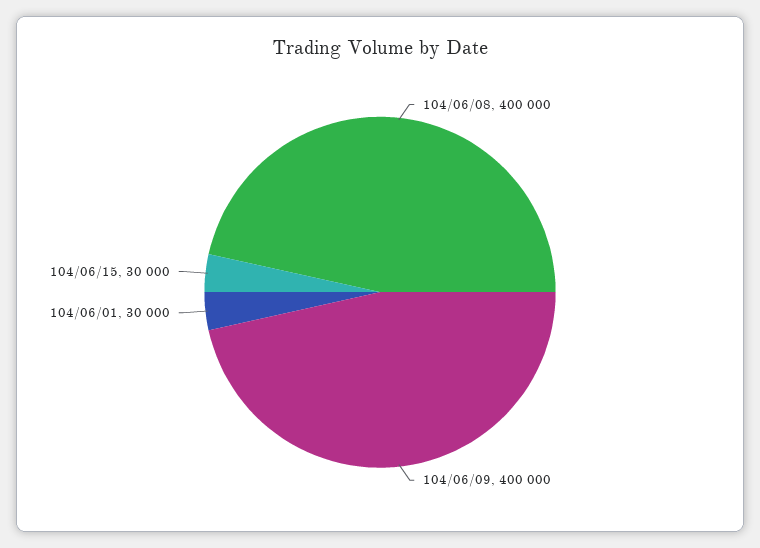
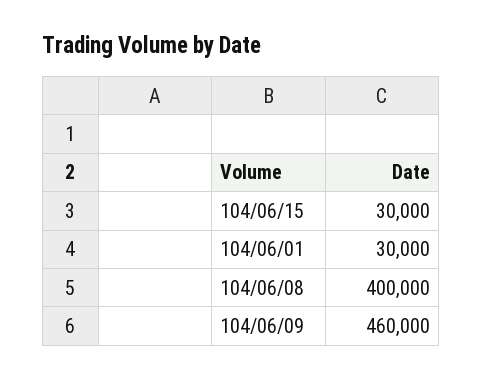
104/06/09: 400000 -> 460000

